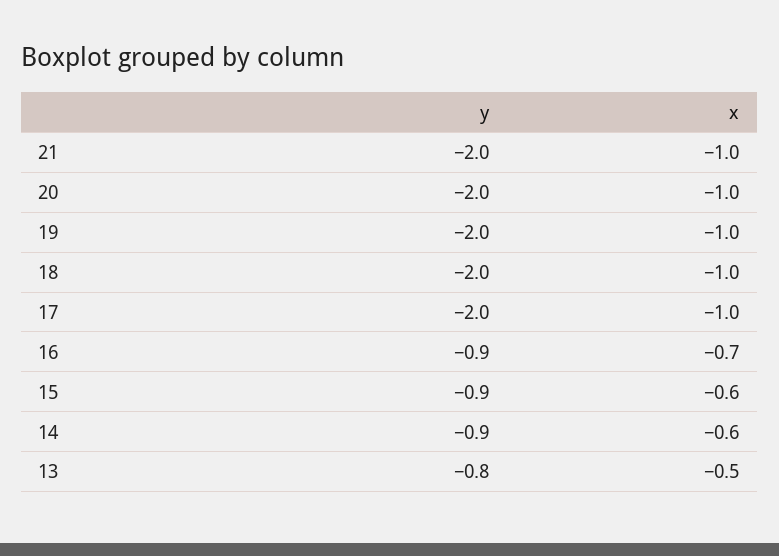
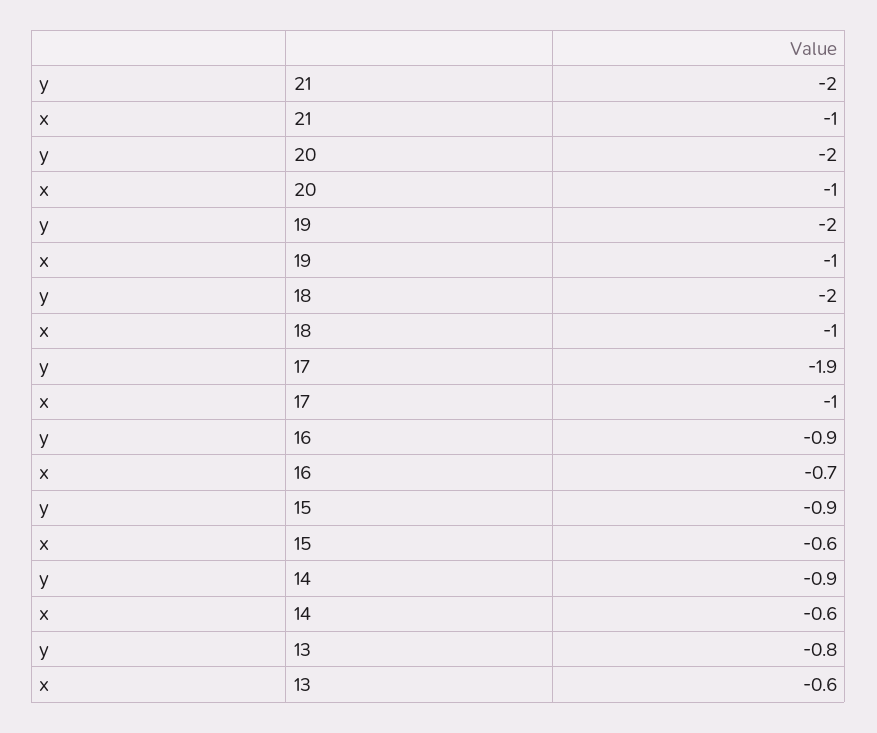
y, 17: -2 -> -1.9
x, 13: -0.5 -> -0.6

